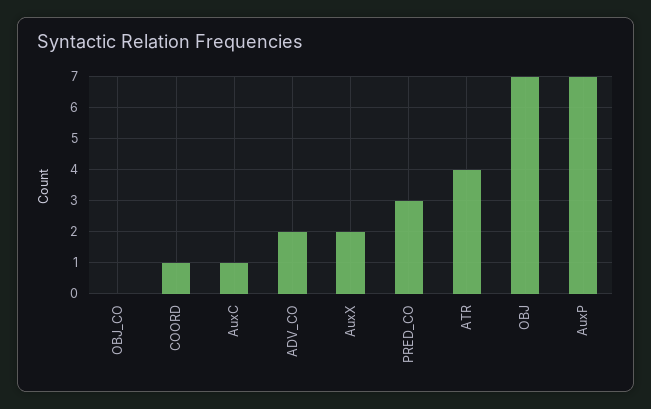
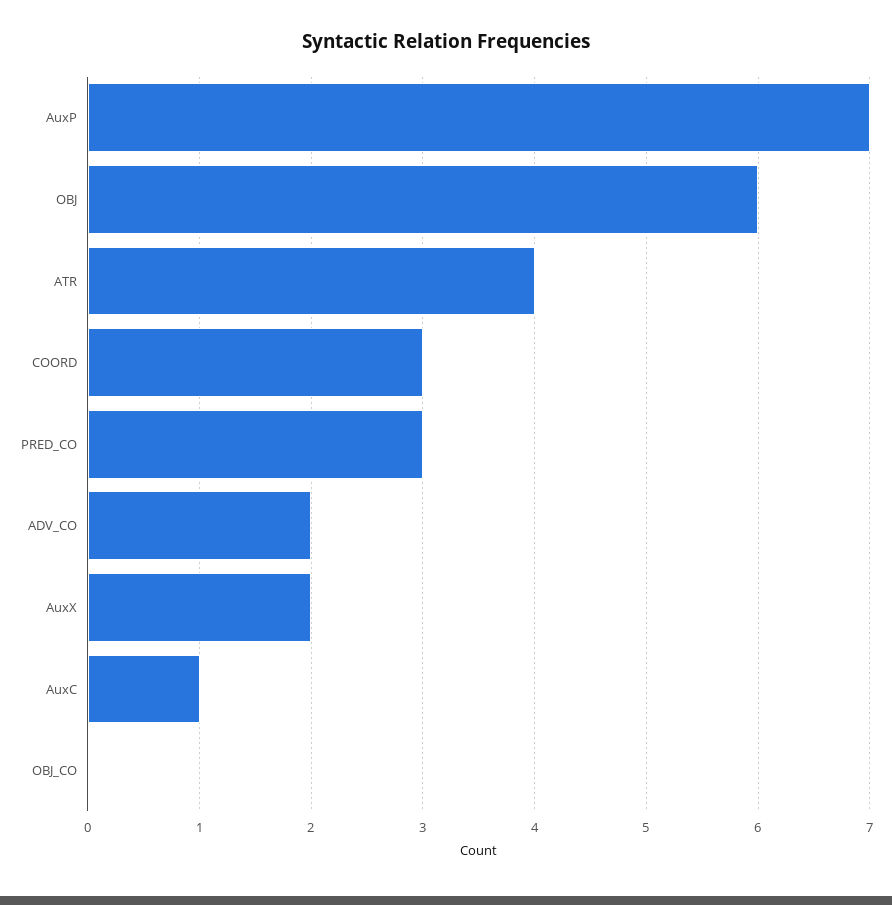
COORD: 1 -> 3
OBJ: 7 -> 6

